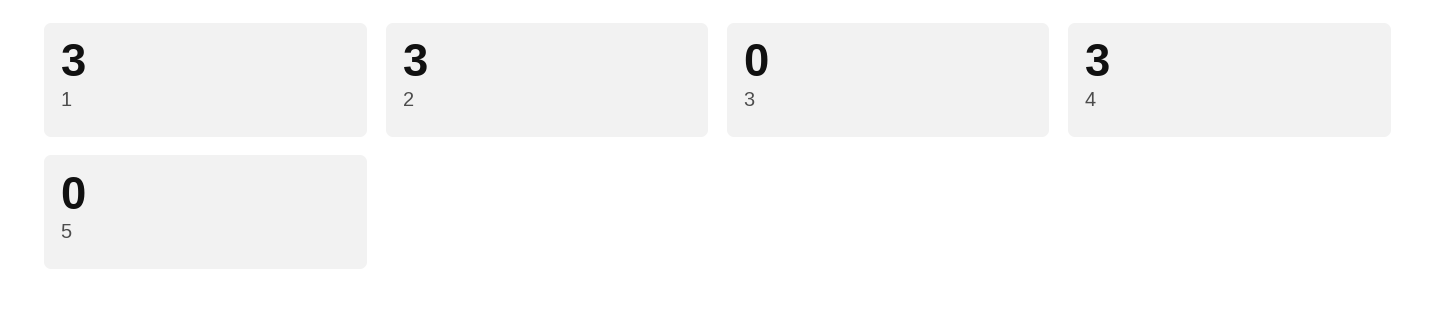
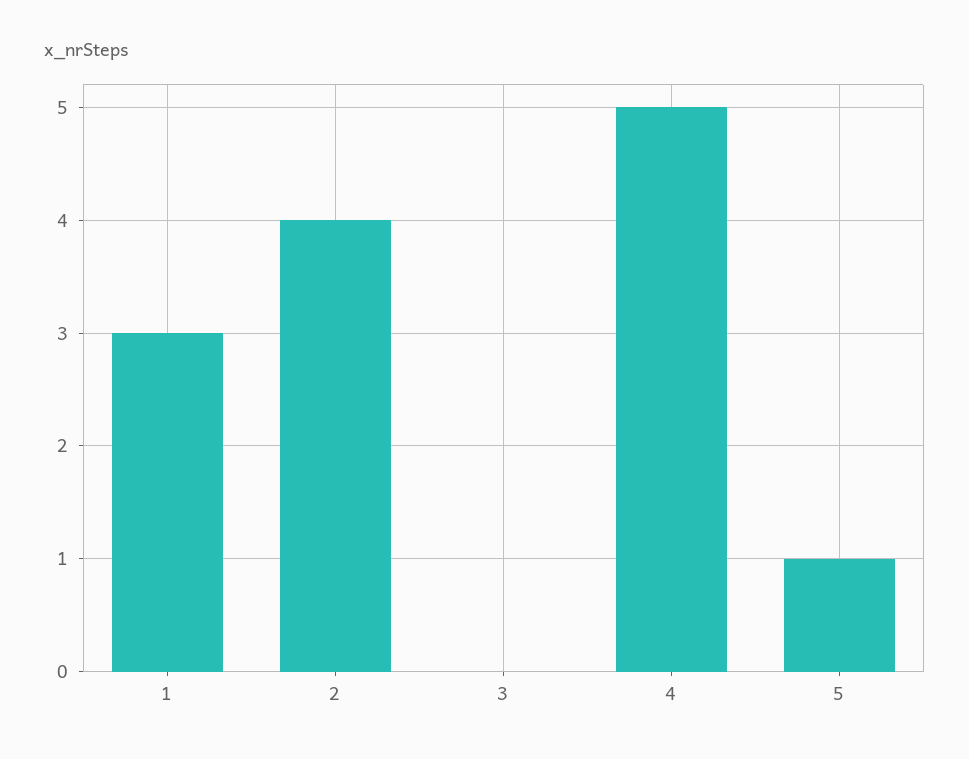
2: 3 -> 4
4: 3 -> 5
5: 0 -> 1

